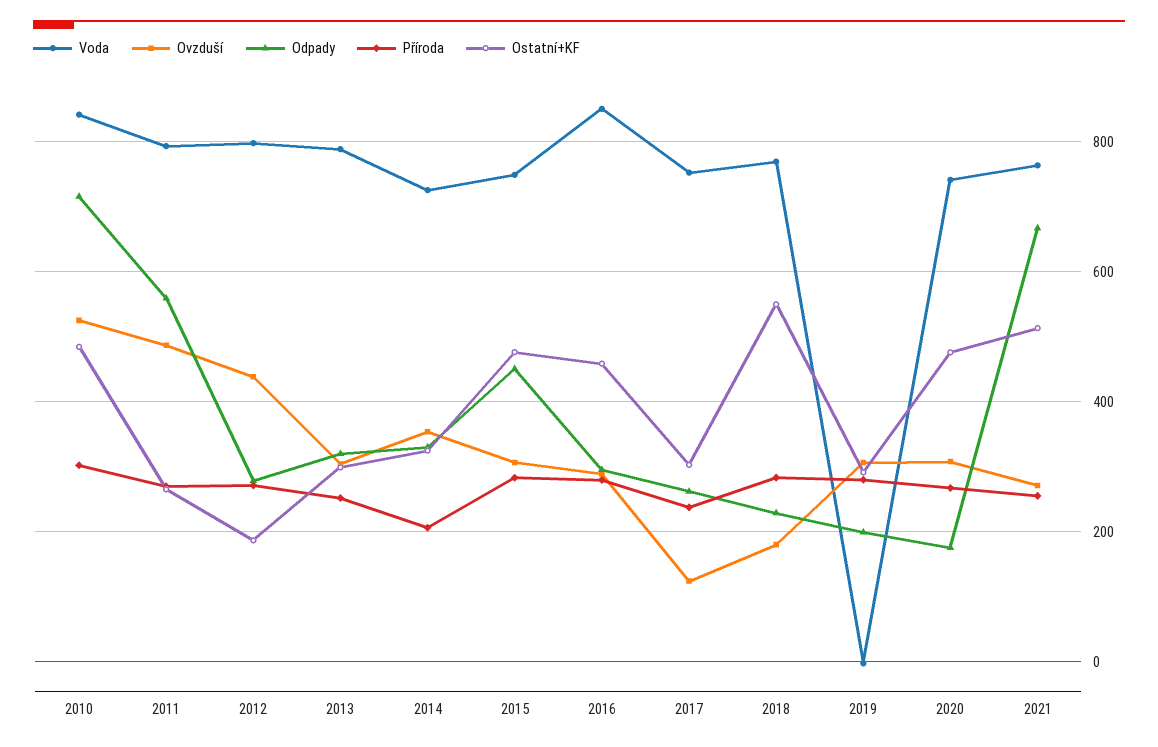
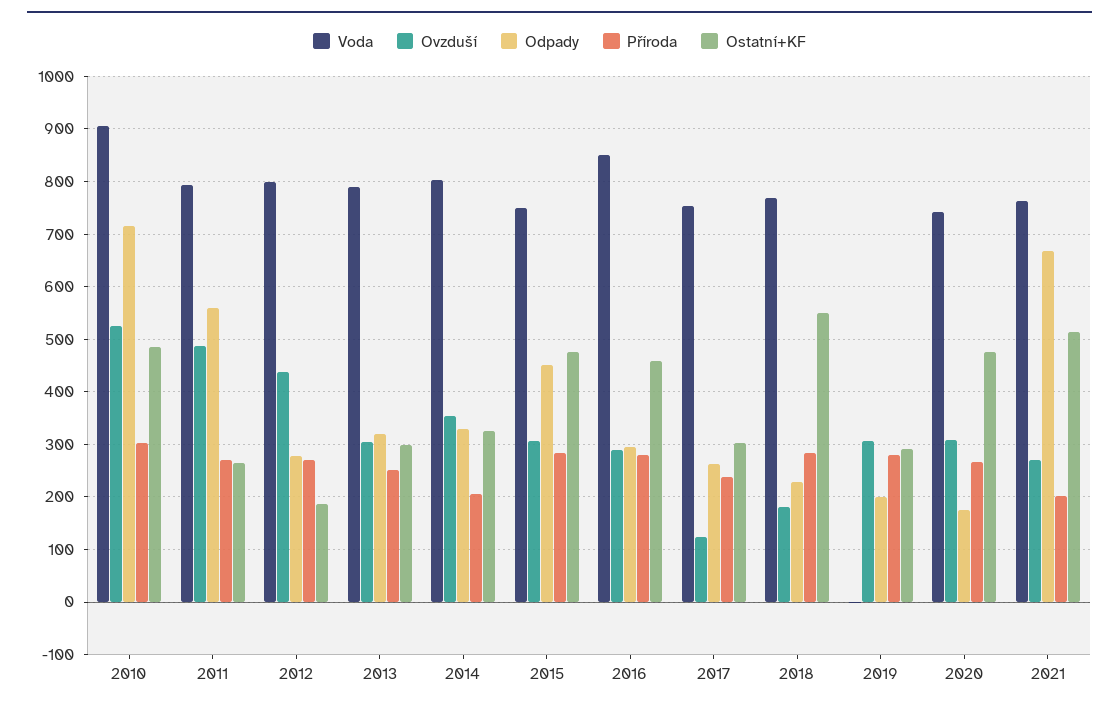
Voda, 2010: 840 -> 900
Voda, 2014: 720 -> 800
Příroda, 2021: 260 -> 200

